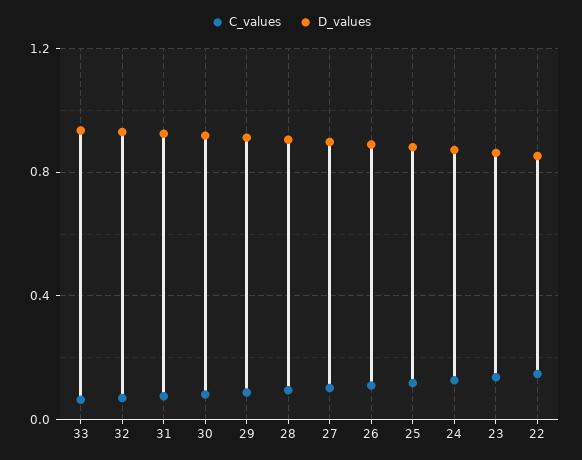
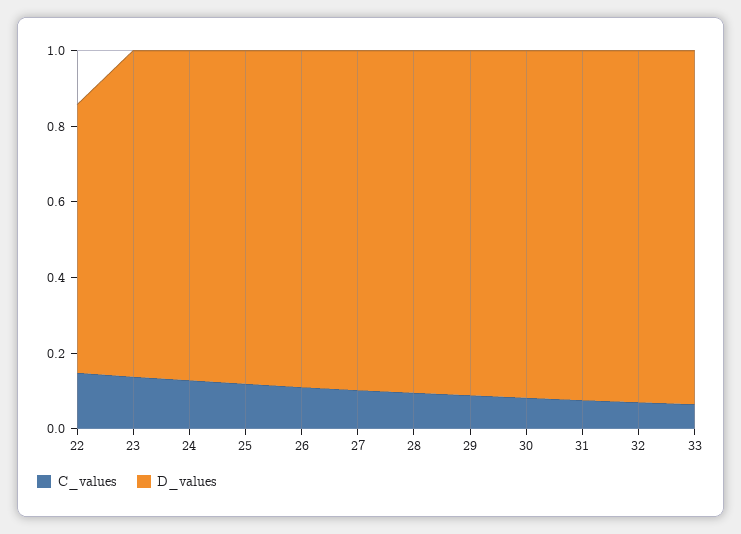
D_values, 22: 0.85 -> 0.7

